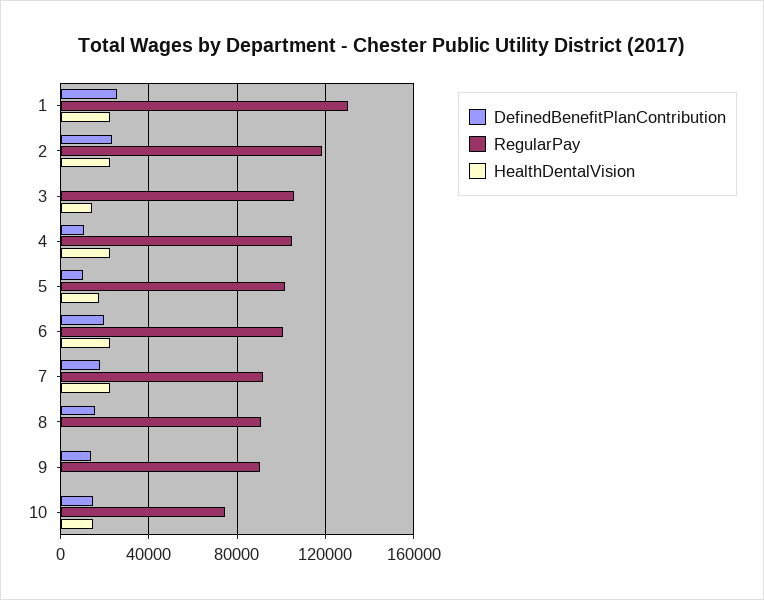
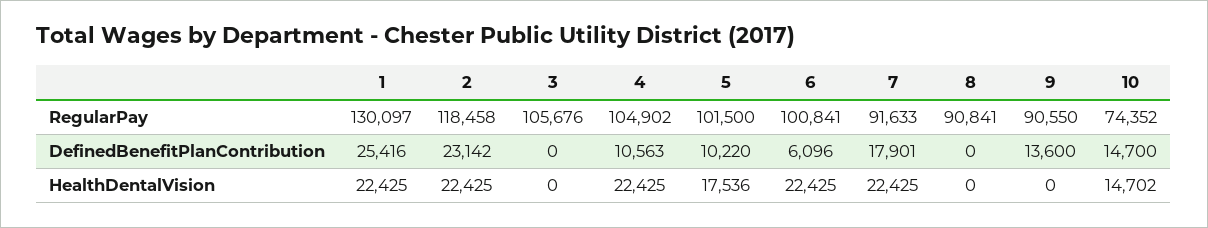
HealthDentalVision, 3: 15000 -> 0
DefinedBenefitPlanContribution, 6: 20000 -> 6096
DefinedBenefitPlanContribution, 8: 15000 -> 0

